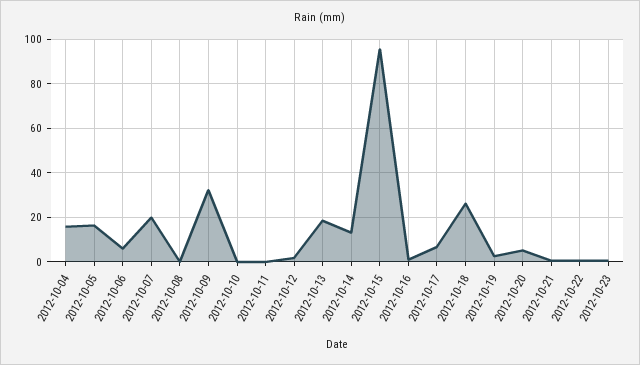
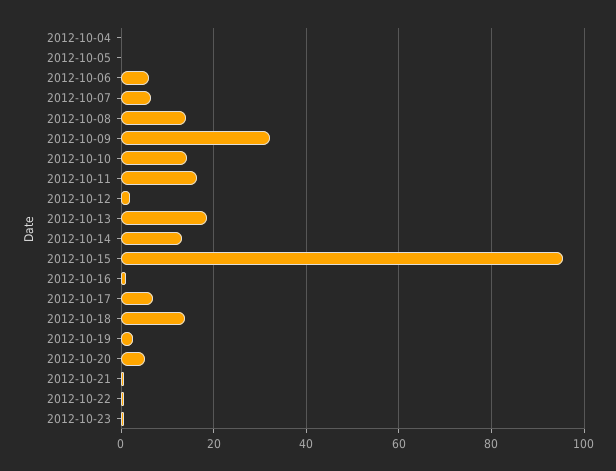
2012-10-04: 15 -> 0
2012-10-05: 15 -> 0
2012-10-07: 20 -> 6
2012-10-08: 0 -> 14
2012-10-10: 0 -> 14
2012-10-11: 0 -> 16
2012-10-18: 25 -> 14

